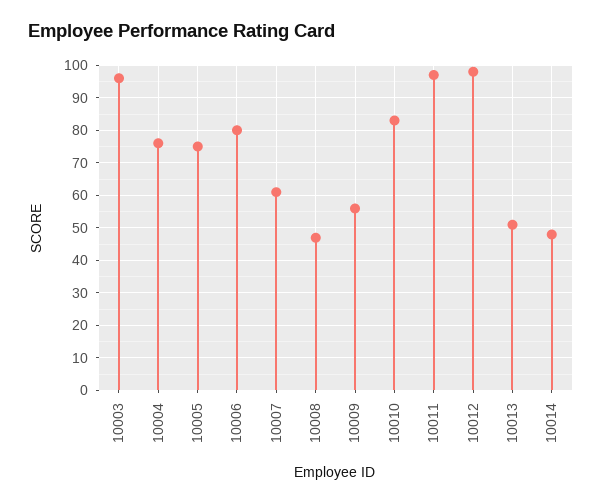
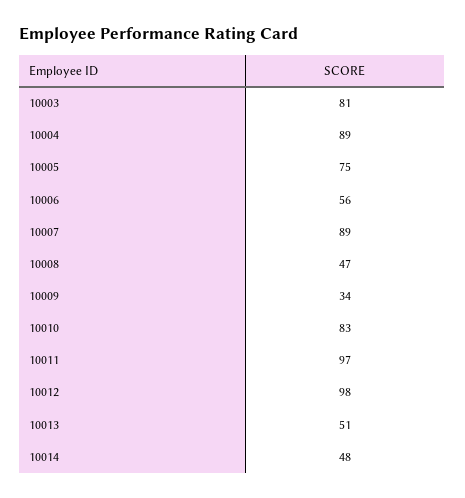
10003: 95 -> 81
10004: 75 -> 89
10006: 80 -> 56
10007: 60 -> 89
10009: 55 -> 34

